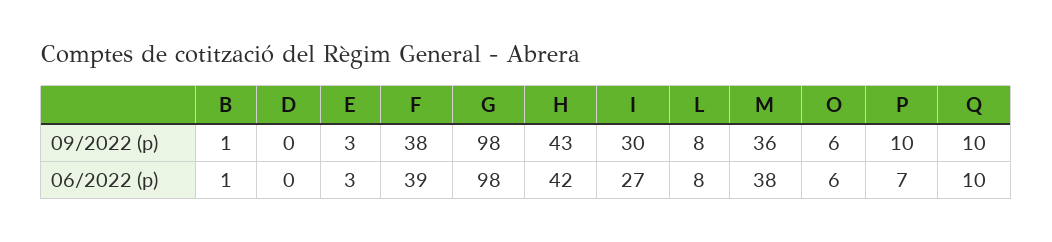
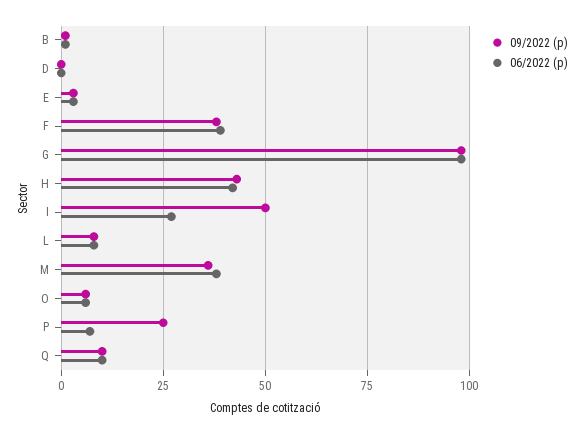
09/2022 (p), I: 30 -> 50
09/2022 (p), P: 10 -> 25

